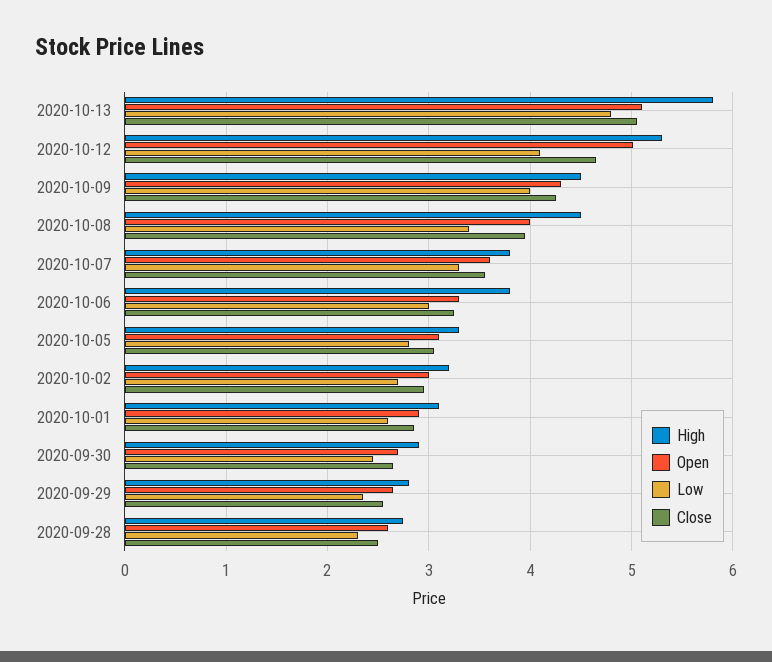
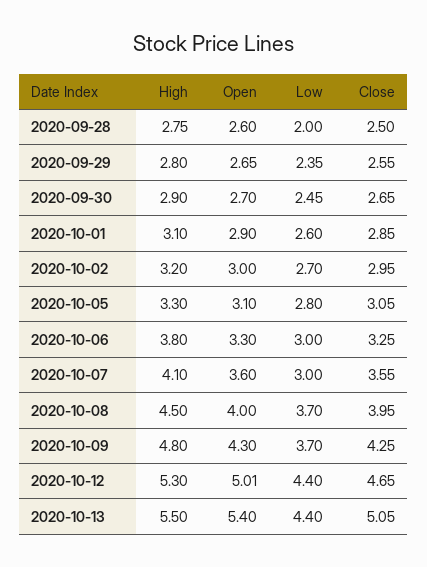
High, 2020-10-13: 5.8 -> 5.5
Open, 2020-10-13: 5.1 -> 5.4
Low, 2020-10-13: 4.8 -> 4.4
Low, 2020-10-12: 4.1 -> 4.4
High, 2020-10-09: 4.5 -> 4.8
Low, 2020-10-09: 4 -> 3.7
Low, 2020-10-08: 3.4 -> 3.7
High, 2020-10-07: 3.8 -> 4.1
Low, 2020-10-07: 3.3 -> 3
Low, 2020-09-28: 2.3 -> 2

